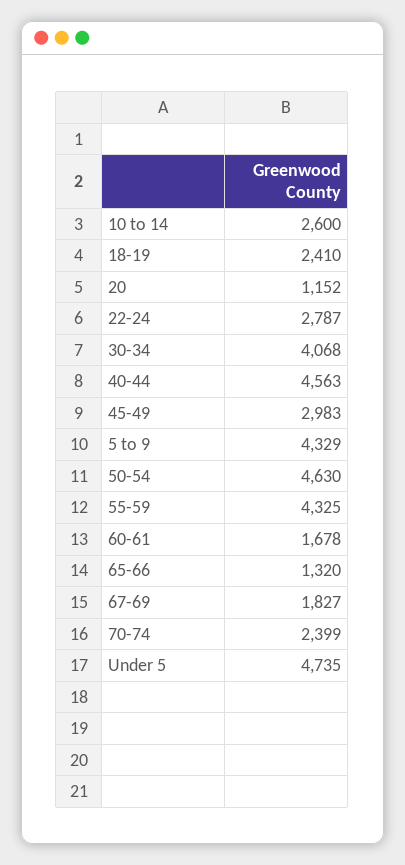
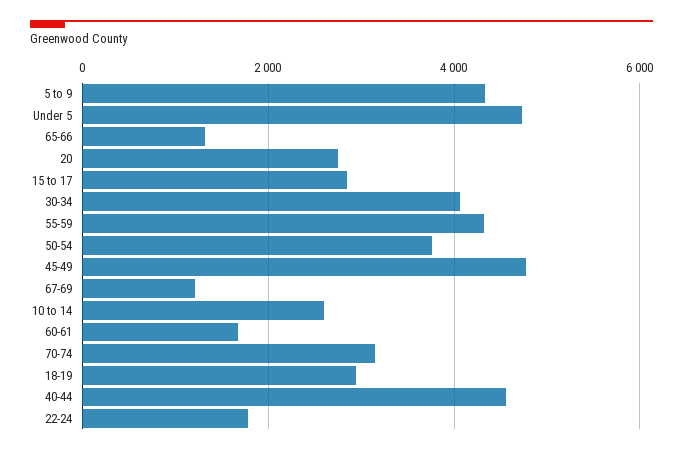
18-19: 2410 -> 3000
20: 1152 -> 2800
22-24: 2787 -> 1800
45-49: 2983 -> 4800
50-54: 4630 -> 3800
67-69: 1827 -> 1200
70-74: 2399 -> 3200
15 to 17: none -> 2800

